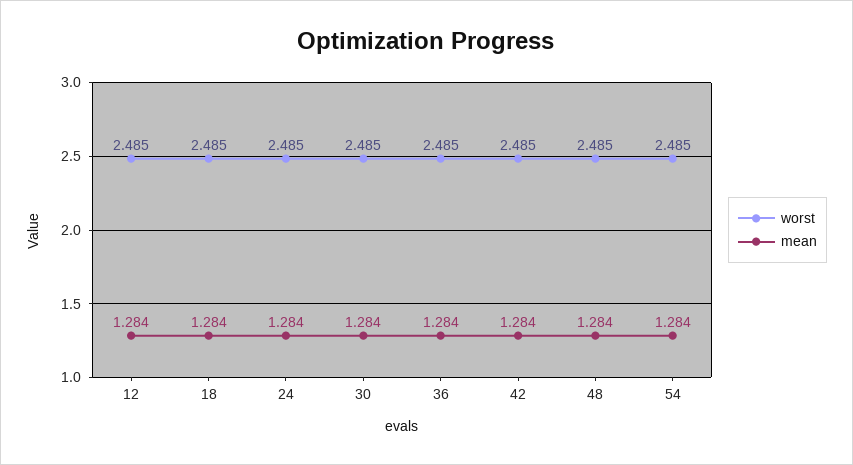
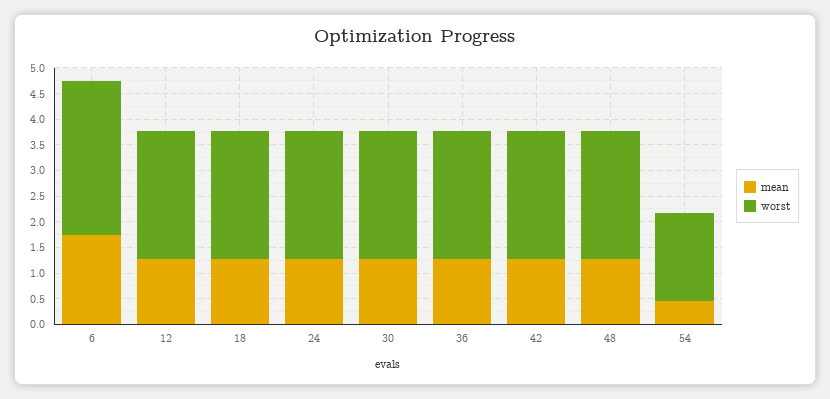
worst, 54: 2.485 -> 1.75
mean, 54: 1.284 -> 0.5
mean, 6: none -> 1.75
worst, 6: none -> 3

